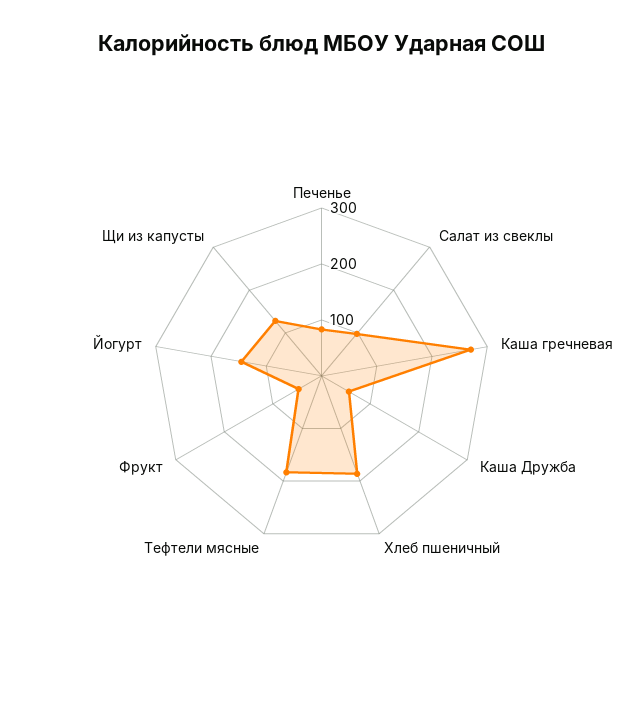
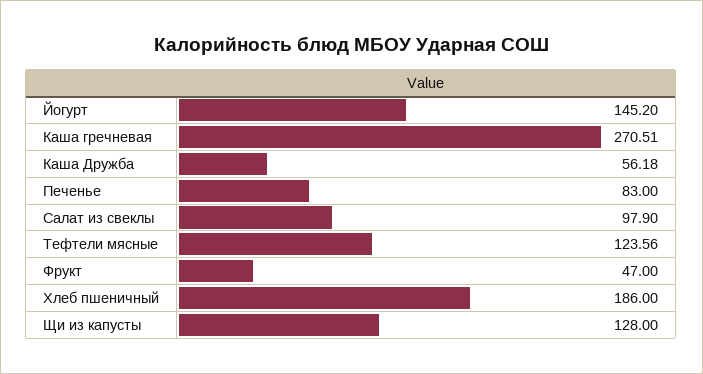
Тефтели мясные: 180 -> 123.56

